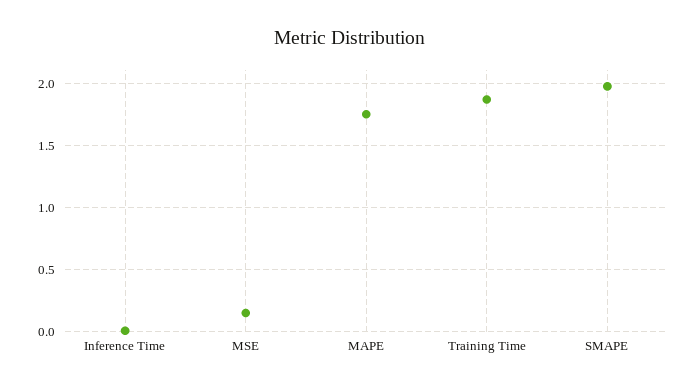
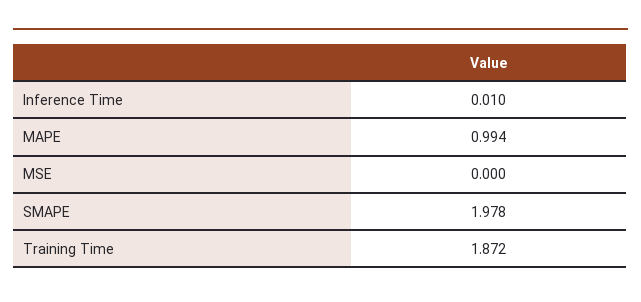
MSE: 0.15 -> 0
MAPE: 1.75 -> 0.994

